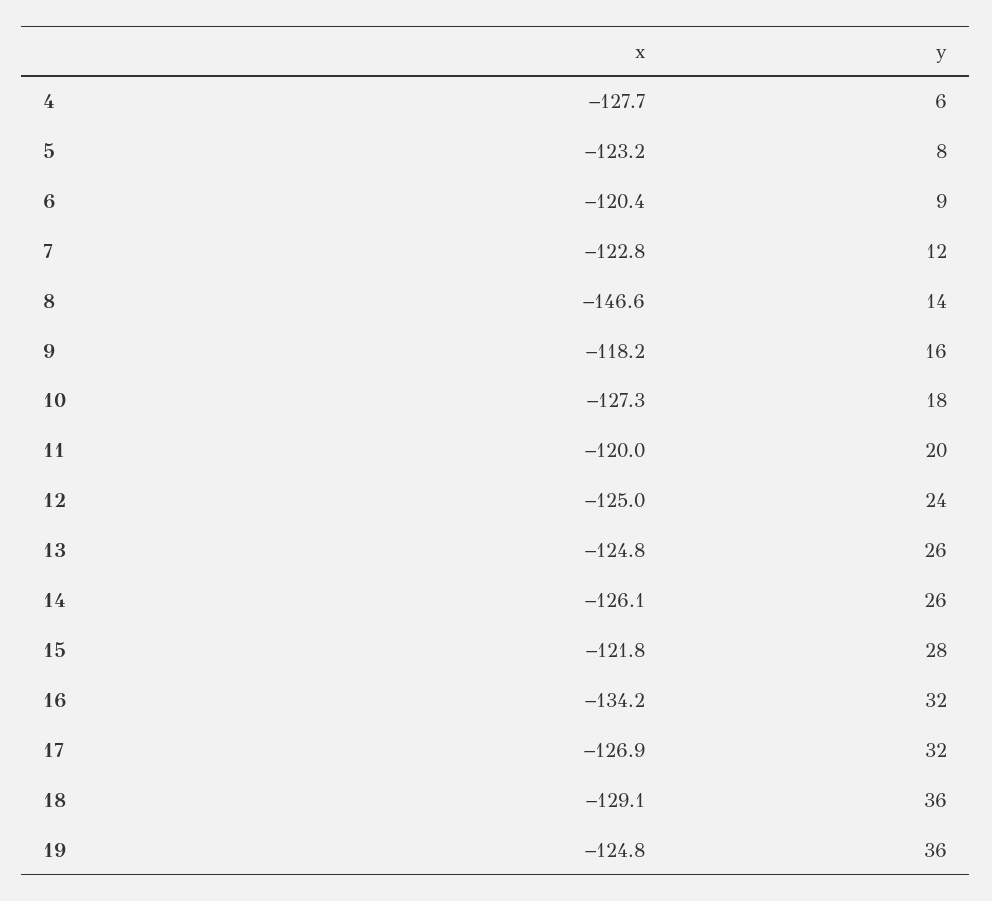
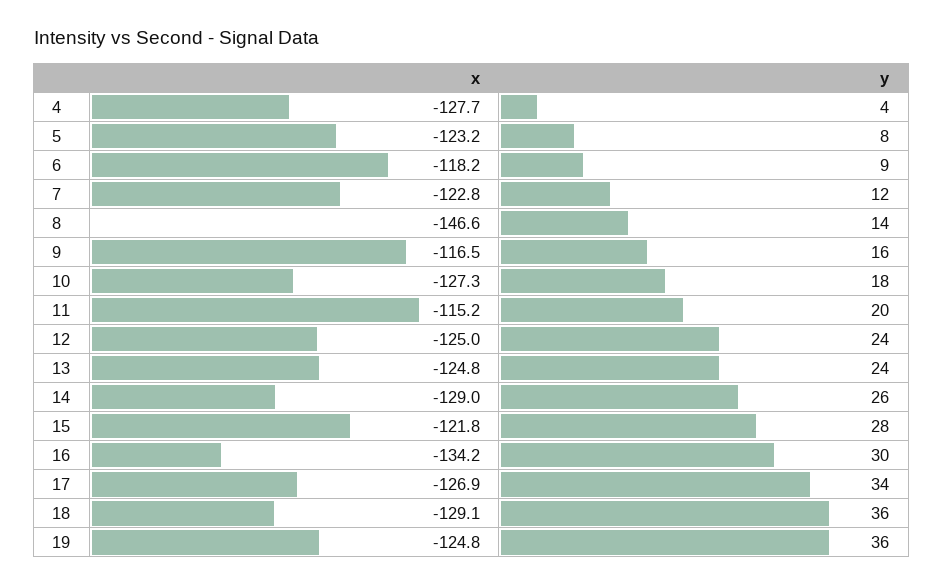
y, 4: 6 -> 4
x, 6: -120.4 -> -118.2
x, 9: -118.2 -> -116.5
x, 11: -120 -> -115.2
y, 13: 26 -> 24
x, 14: -126.1 -> -129
y, 16: 32 -> 30
y, 17: 32 -> 34

